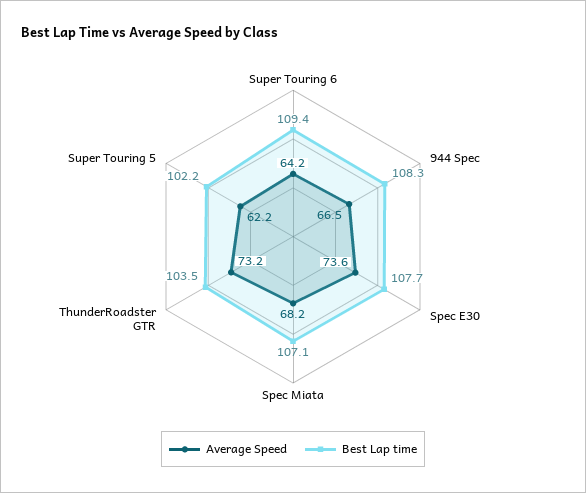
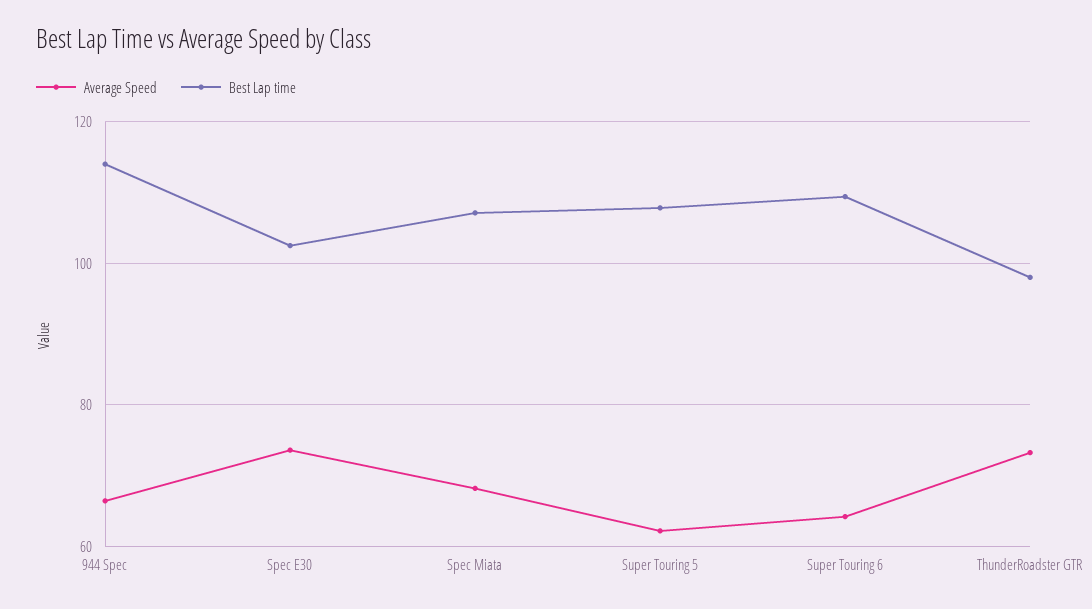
Best Lap time, 944 Spec: 108.3 -> 114
Best Lap time, Spec E30: 107.7 -> 102
Best Lap time, ThunderRoadster GTR: 103.5 -> 98
Best Lap time, Super Touring 5: 102.2 -> 108

